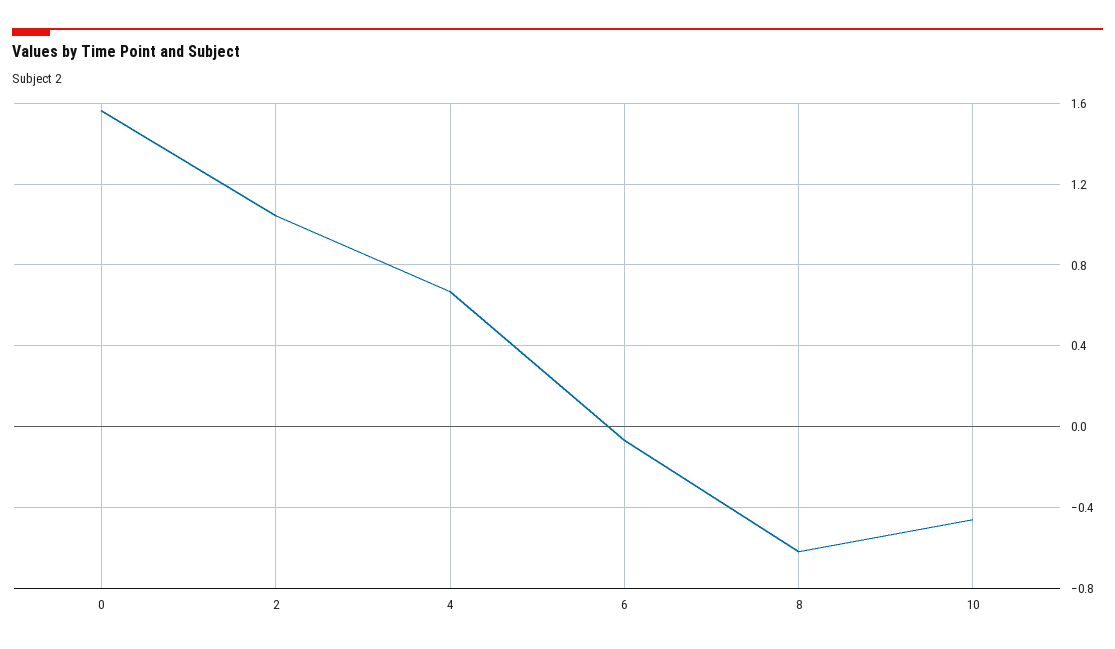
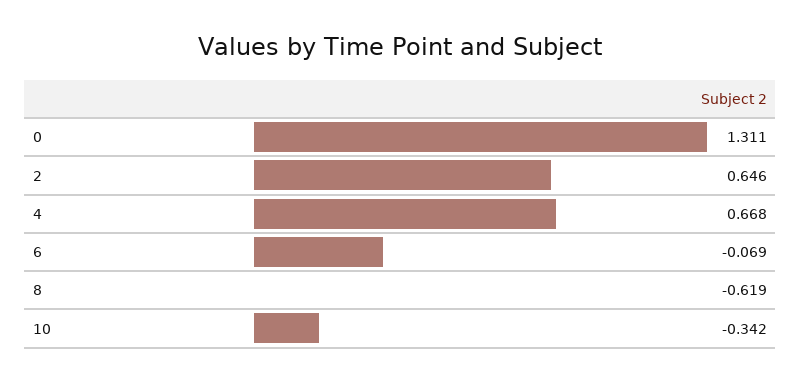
0: 1.55 -> 1.311
2: 1.05 -> 0.646
10: -0.45 -> -0.342

